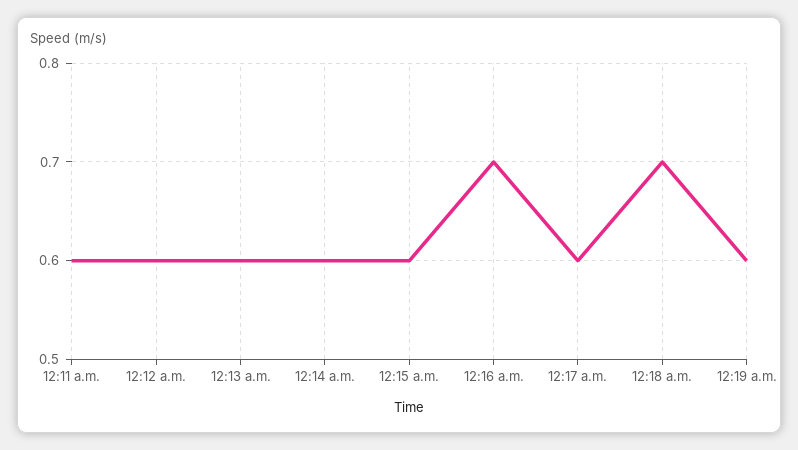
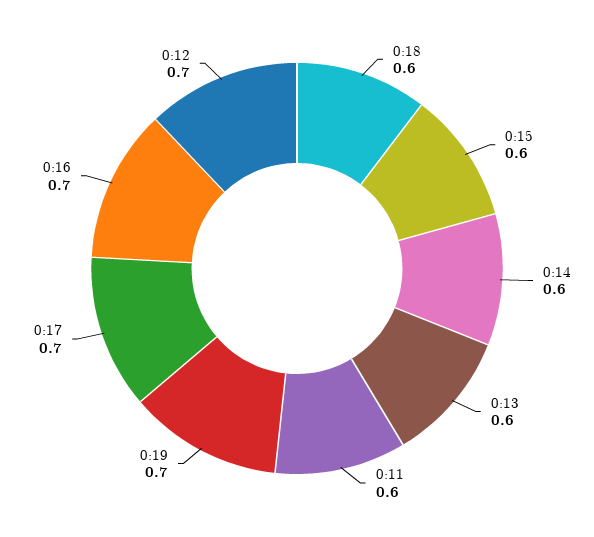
12:12 a.m.: 0.6 -> 0.7
12:17 a.m.: 0.6 -> 0.7
12:18 a.m.: 0.7 -> 0.6
12:19 a.m.: 0.6 -> 0.7

